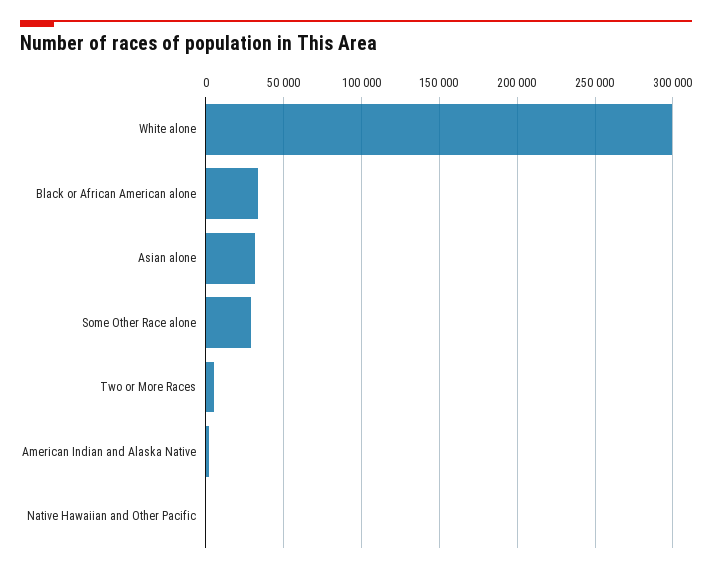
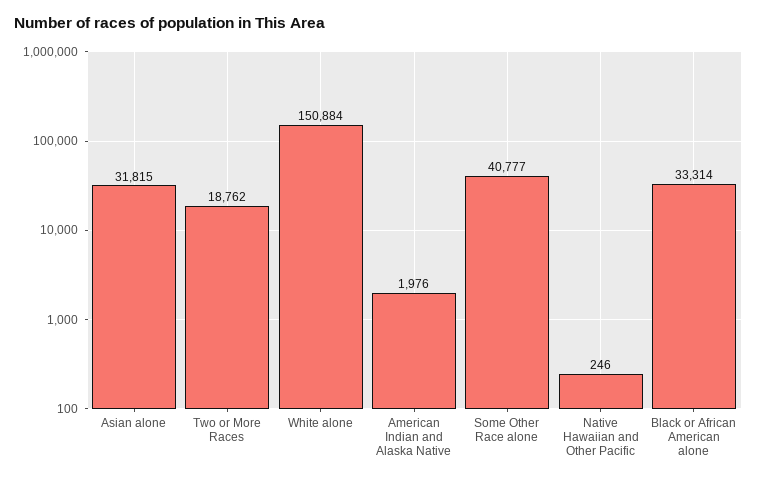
White alone: 300000 -> 150884
Some Other Race alone: 30000 -> 40777
Two or More Races: 5000 -> 18762

